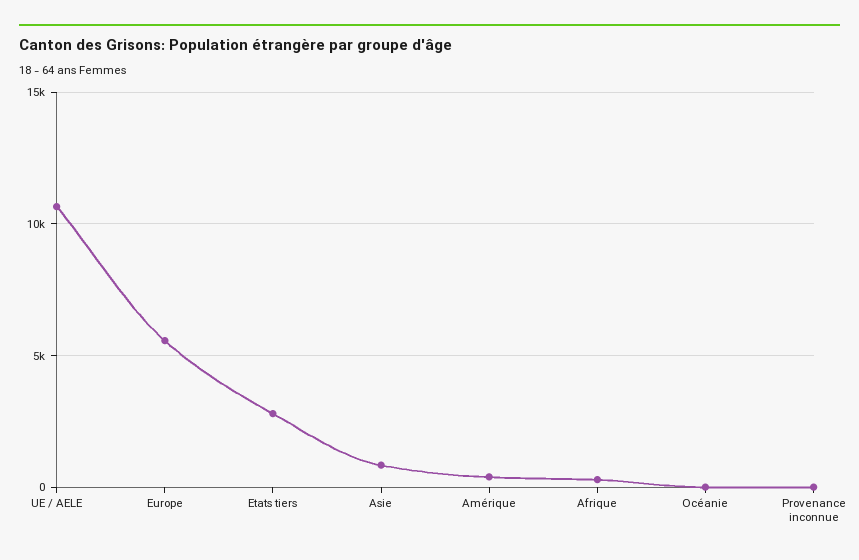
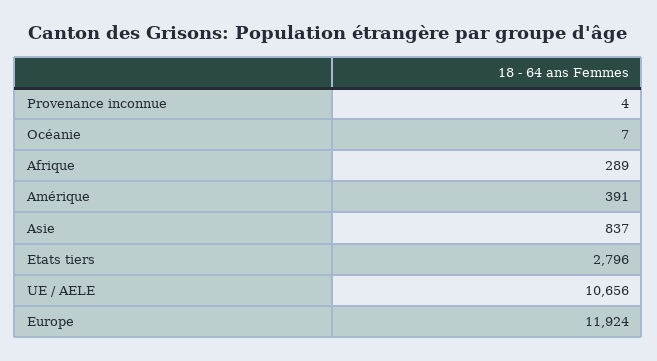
Europe: 5500 -> 11924

